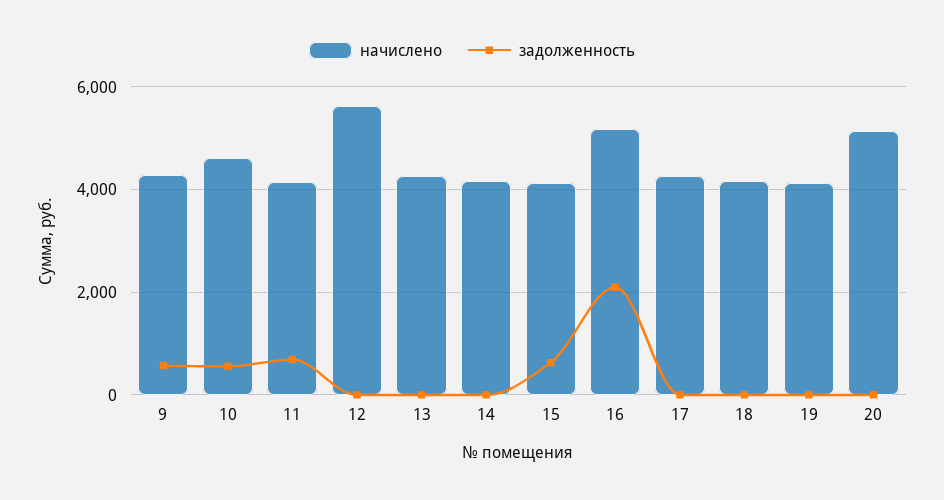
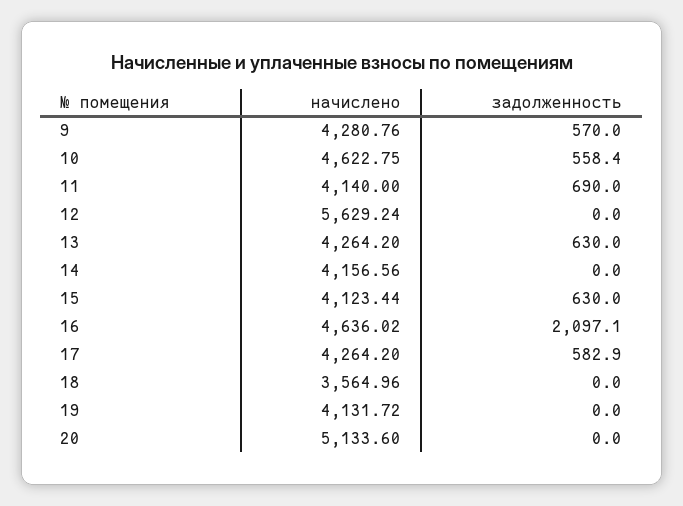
задолженность, 13: 0 -> 630
начислено, 16: 5200 -> 4636.02
задолженность, 17: 0 -> 582.9
начислено, 18: 4200 -> 3564.96

